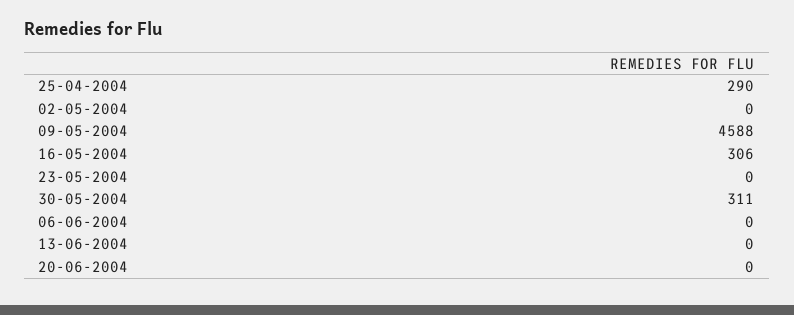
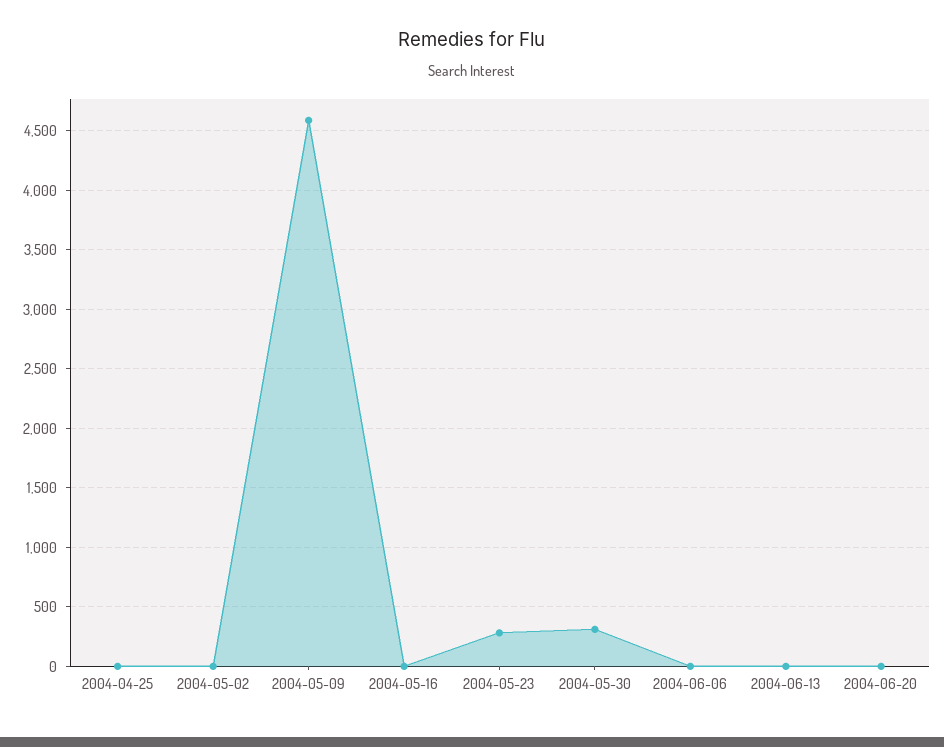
25-04-2004: 290 -> 0
16-05-2004: 306 -> 0
23-05-2004: 0 -> 300

